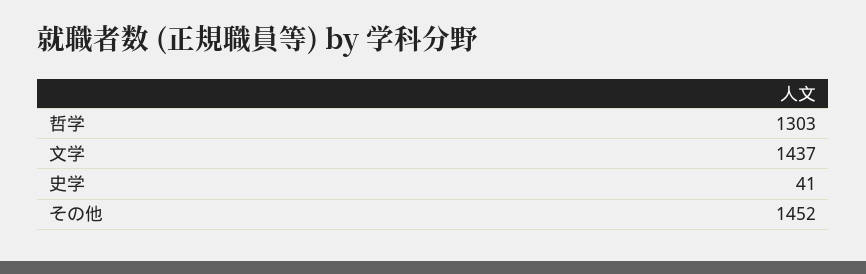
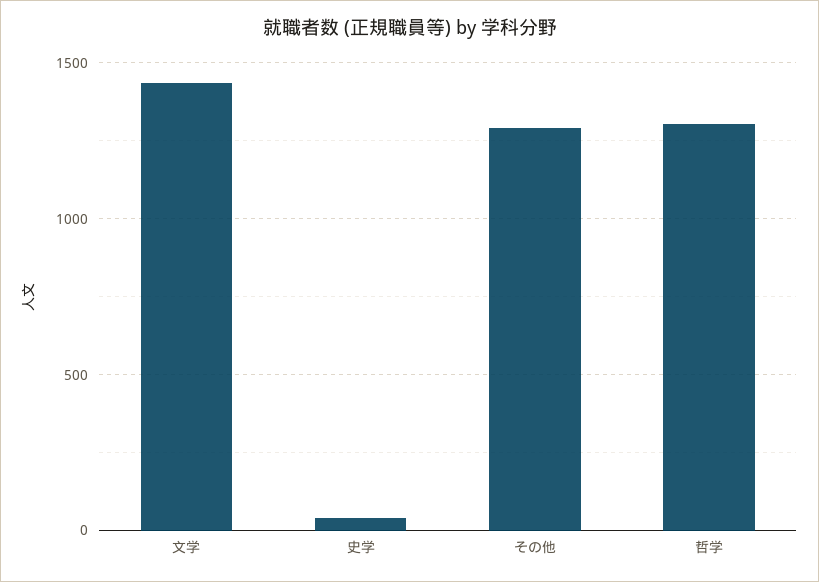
その他: 1452 -> 1300

